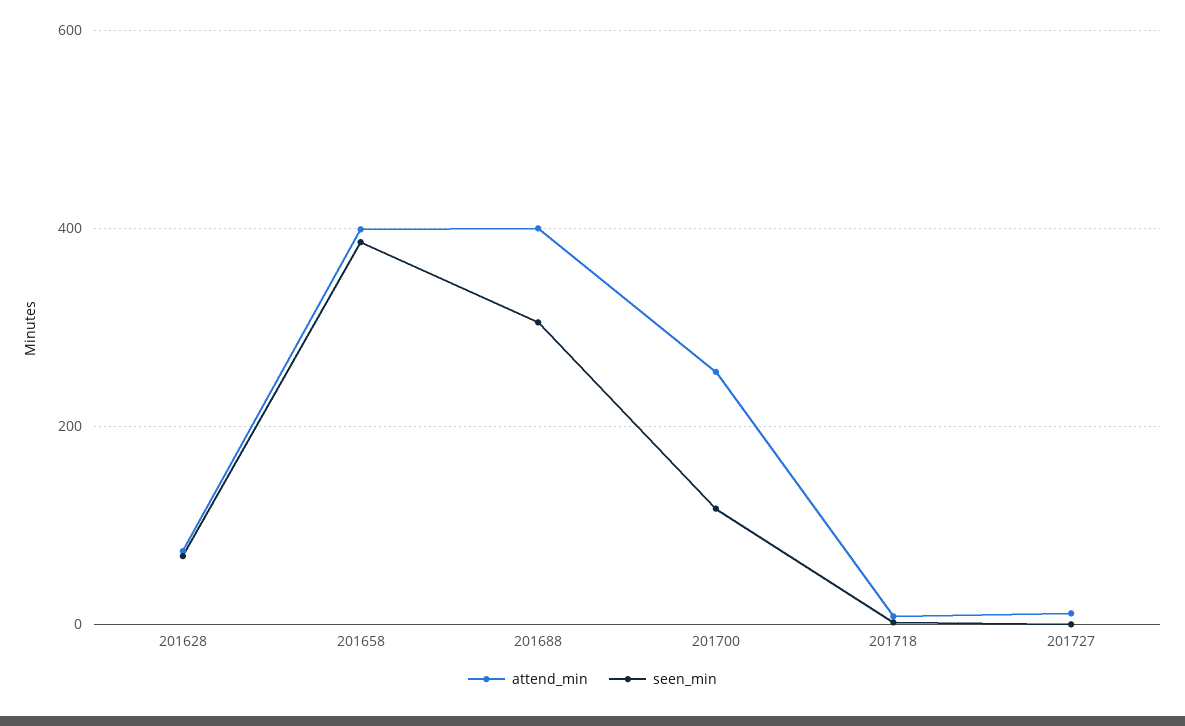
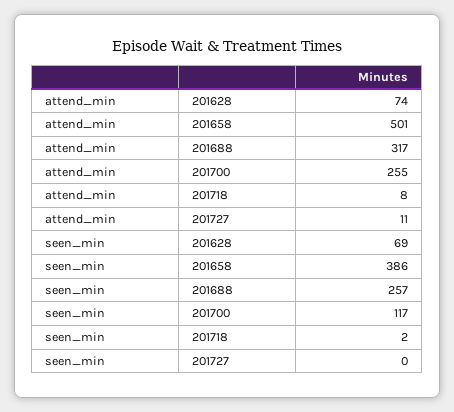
attend_min, 201658: 400 -> 501
attend_min, 201688: 400 -> 317
seen_min, 201688: 300 -> 257

